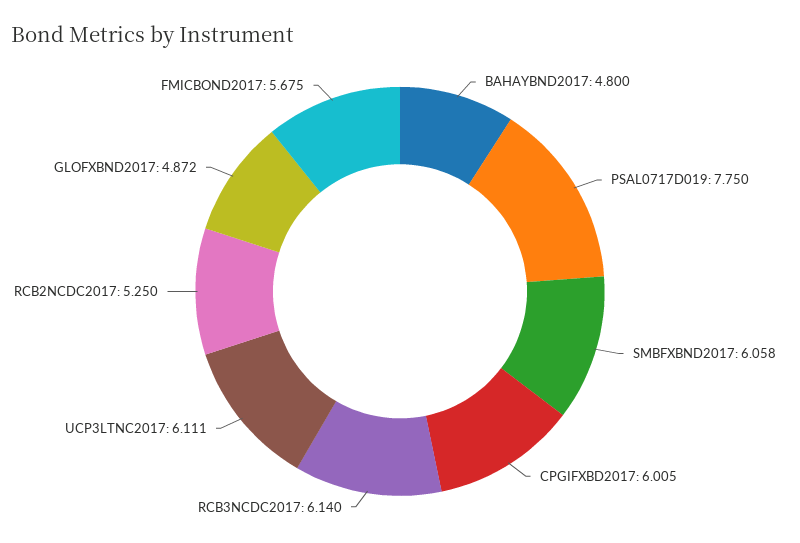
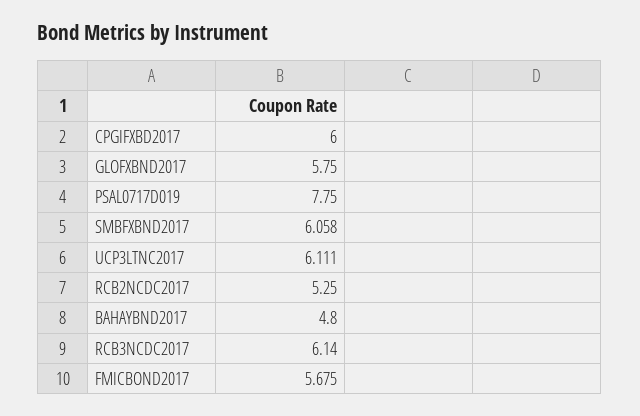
CPGIFXBD2017: 6.005 -> 6
GLOFXBND2017: 4.872 -> 5.75

